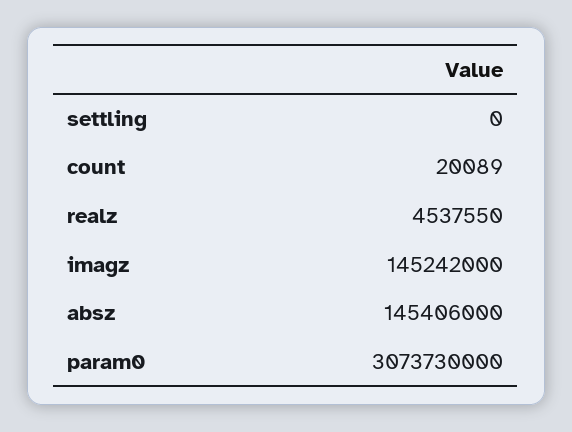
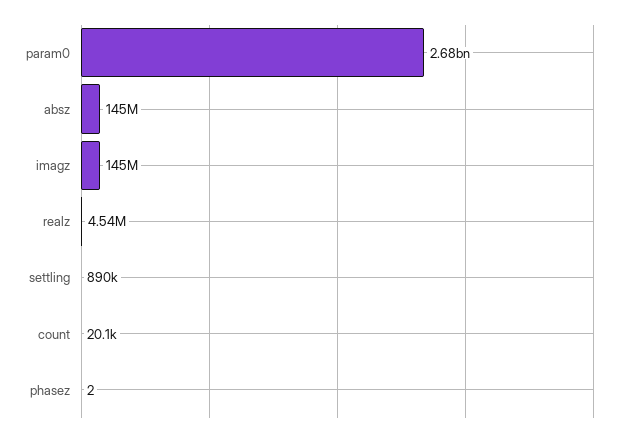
settling: 0 -> 890000
param0: 3073730000 -> 2680000000
phasez: none -> 2

